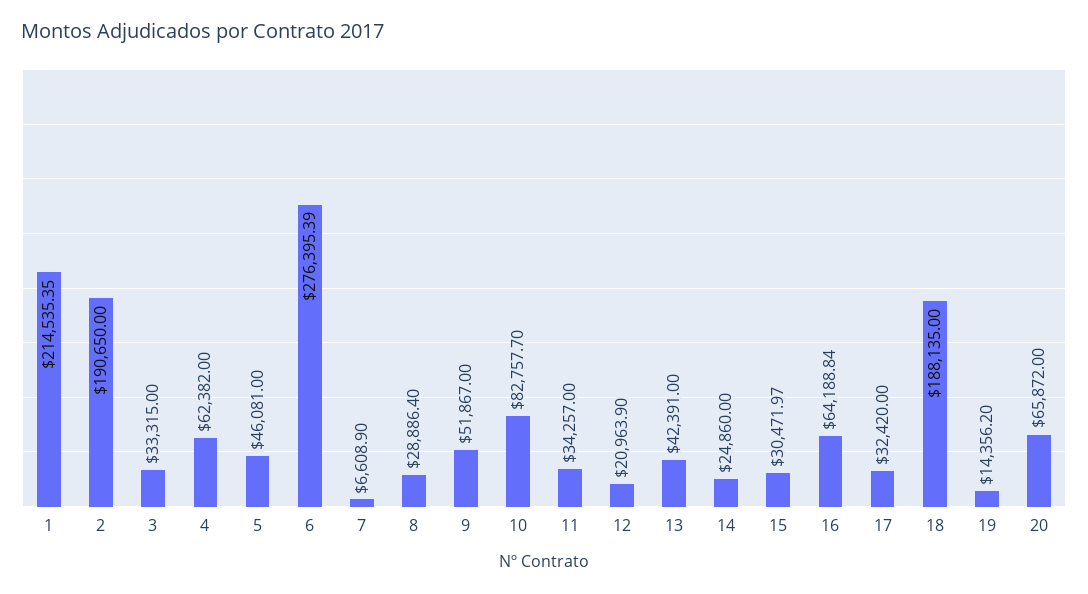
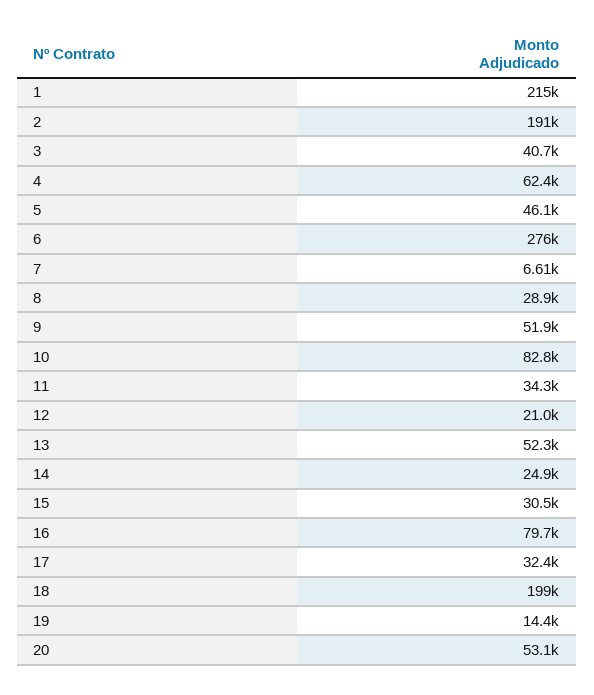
3: 33315 -> 40700
13: 42391 -> 52300
16: 64188.84 -> 79700
18: 188135 -> 199000
20: 65872 -> 53100

